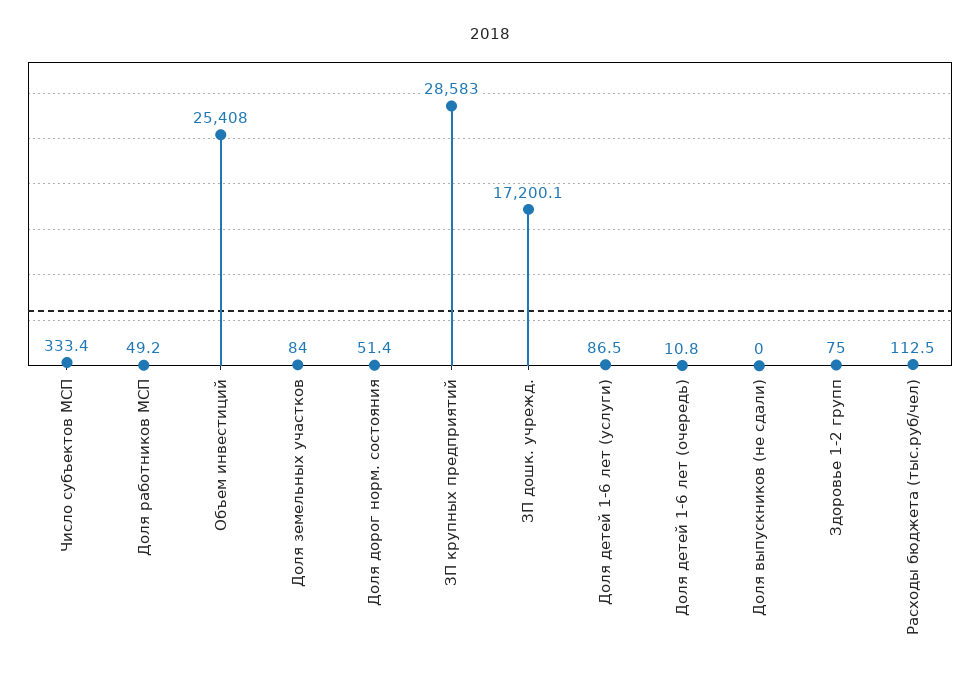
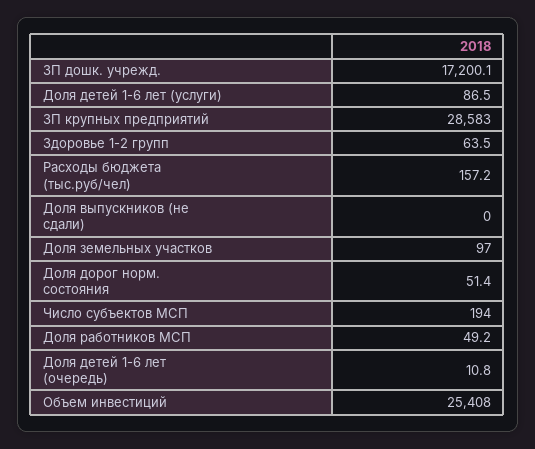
Число субъектов МСП: 333.4 -> 194
Доля земельных участков: 84 -> 97
Здоровье 1-2 групп: 75 -> 63.5
Расходы бюджета (тыс.руб/чел): 112.5 -> 157.2

